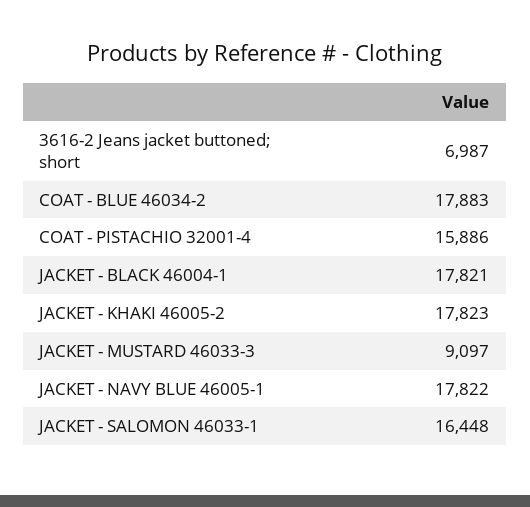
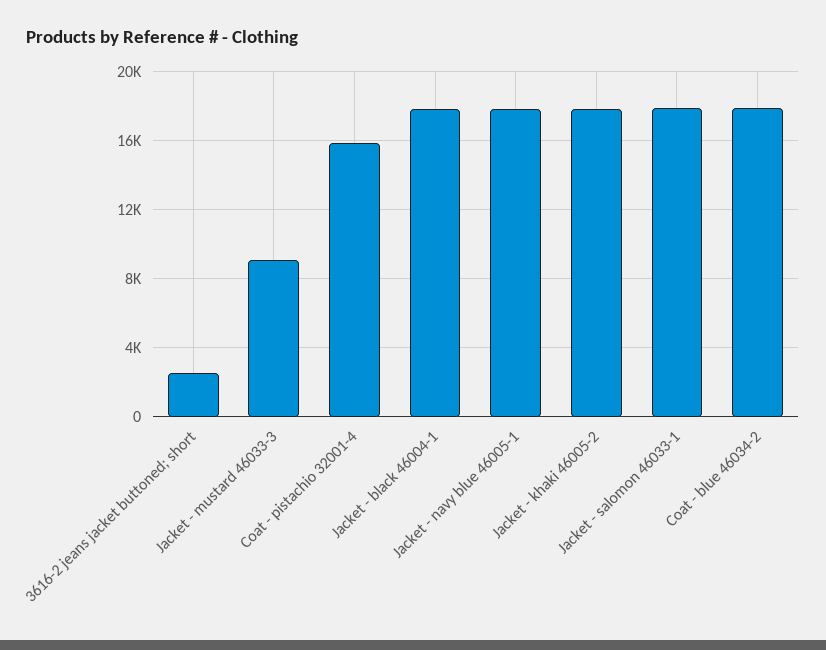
3616-2 Jeans jacket buttoned; short: 6987 -> 2500
JACKET - SALOMON 46033-1: 16448 -> 18000

